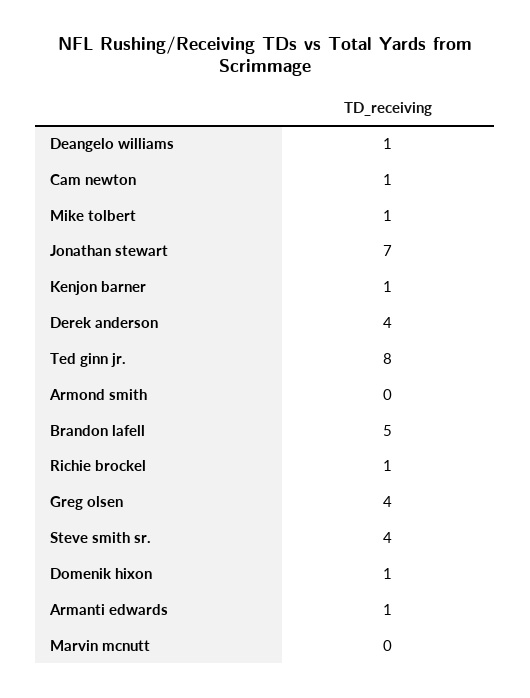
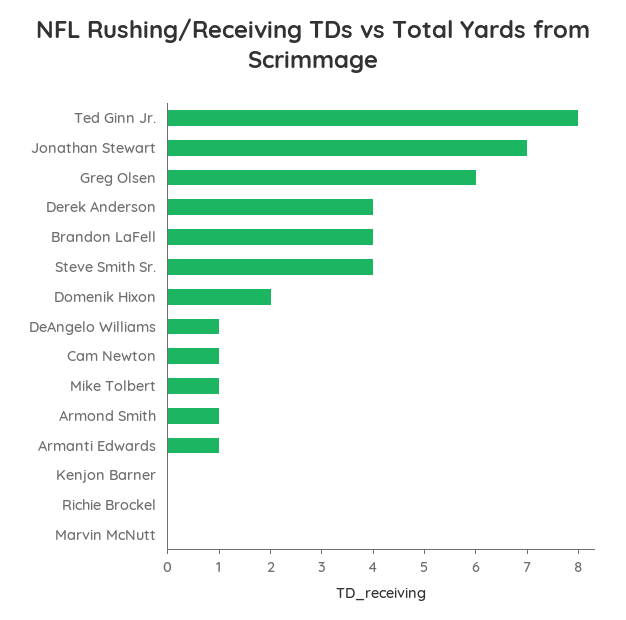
Kenjon barner: 1 -> 0
Armond smith: 0 -> 1
Brandon lafell: 5 -> 4
Richie brockel: 1 -> 0
Greg olsen: 4 -> 6
Domenik hixon: 1 -> 2

